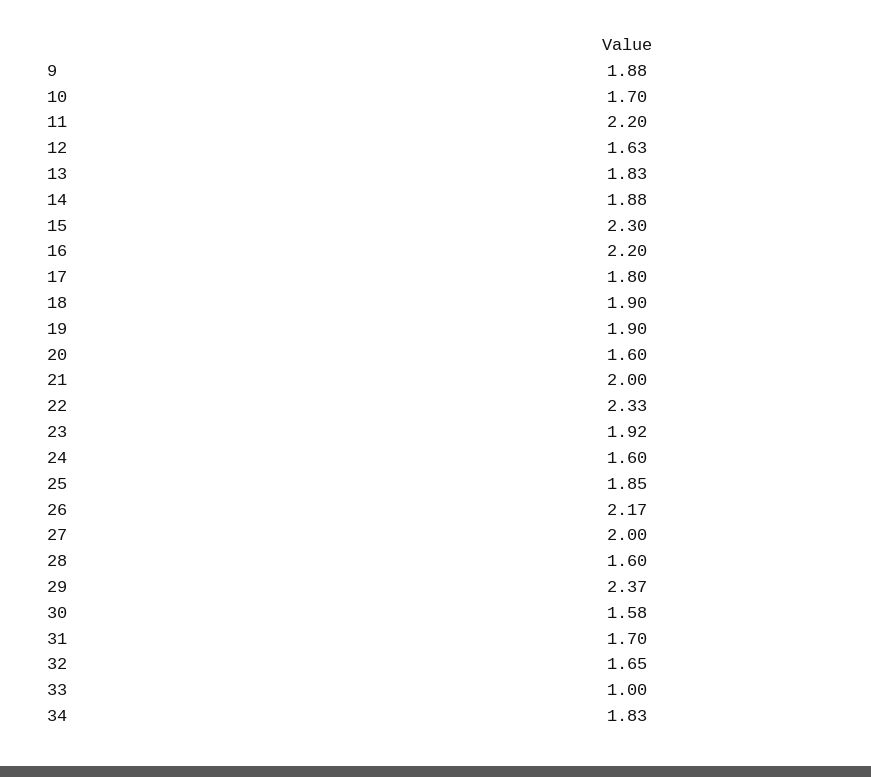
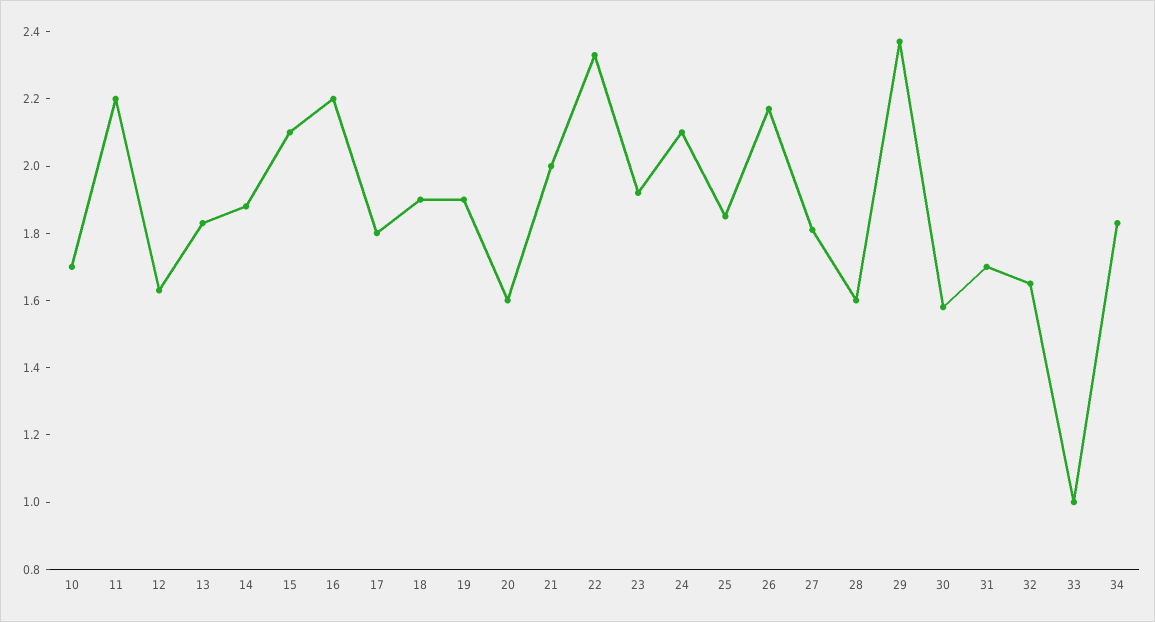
9: 1.88 -> none
15: 2.3 -> 2.1
24: 1.6 -> 2.1
27: 2 -> 1.8

